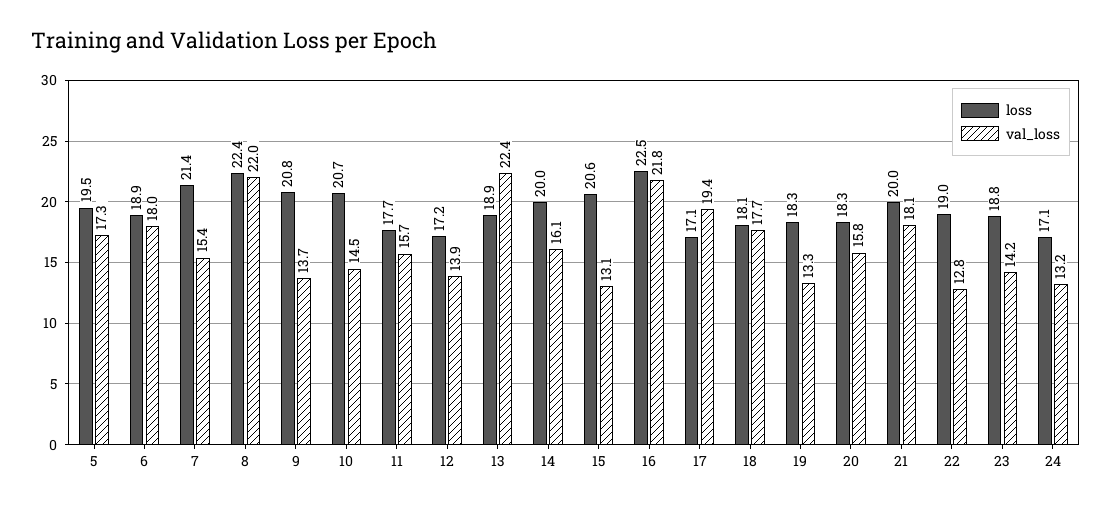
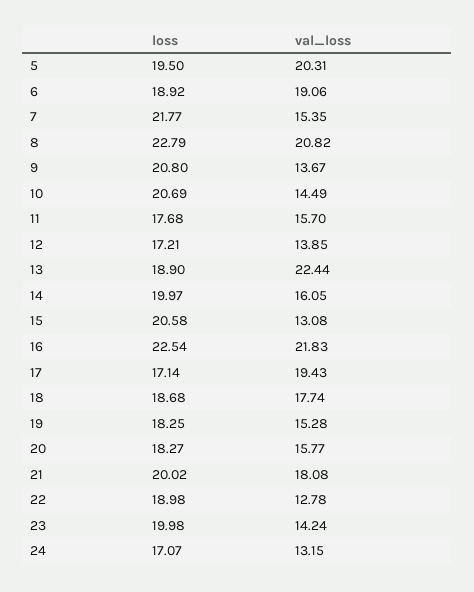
val_loss, 5: 17.3 -> 20.31
val_loss, 6: 18 -> 19.06
loss, 7: 21.4 -> 21.77
loss, 8: 22.4 -> 22.79
val_loss, 8: 22 -> 20.82
loss, 18: 18.1 -> 18.68
val_loss, 19: 13.3 -> 15.28
loss, 23: 18.8 -> 19.98

